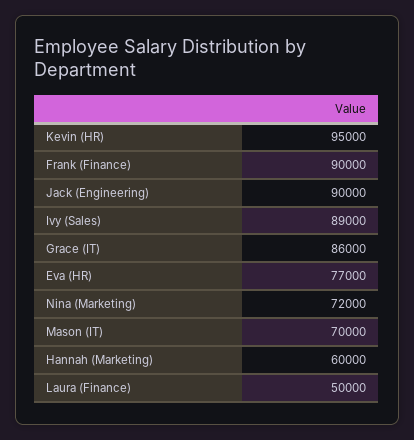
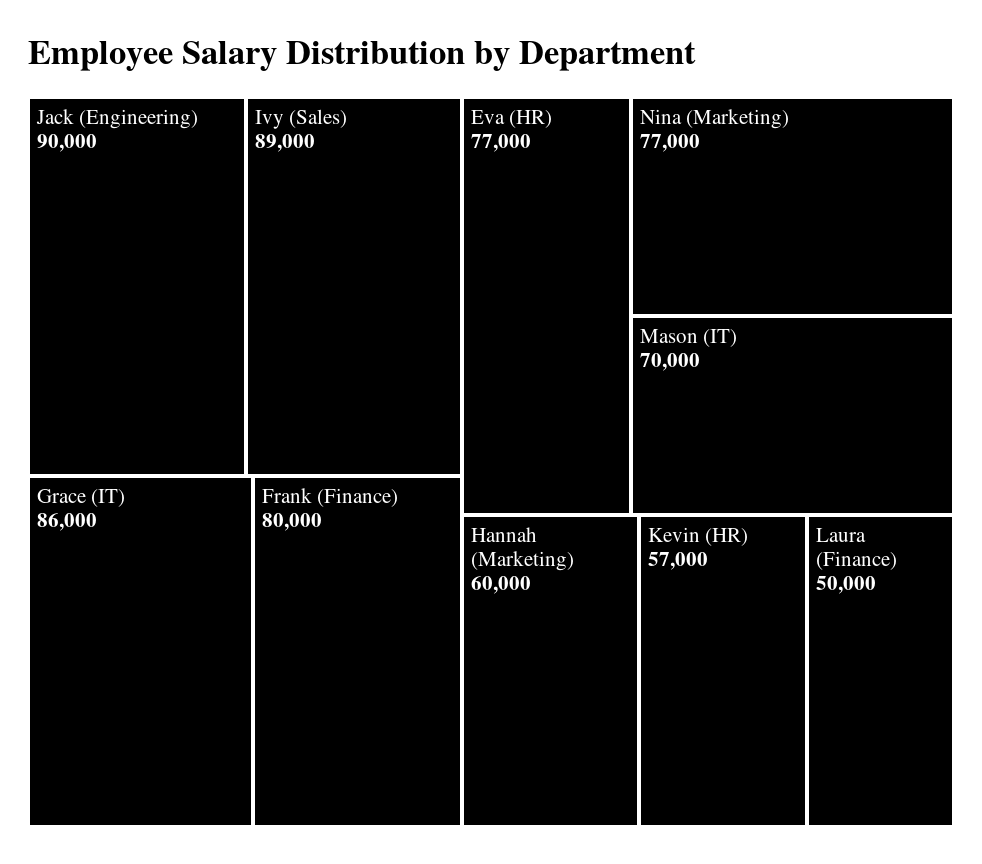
Kevin (HR): 95000 -> 57000
Frank (Finance): 90000 -> 80000
Nina (Marketing): 72000 -> 77000

